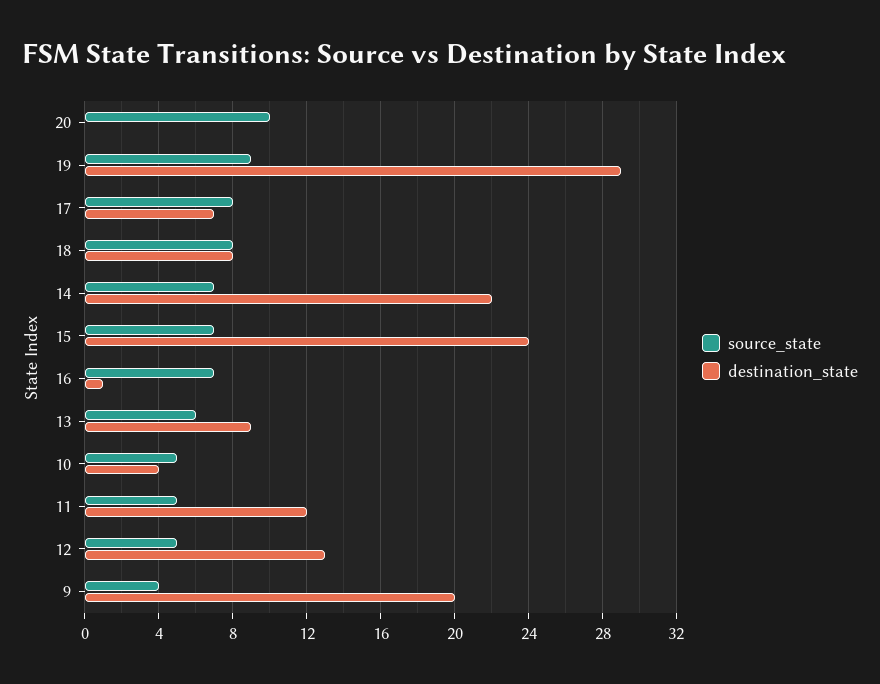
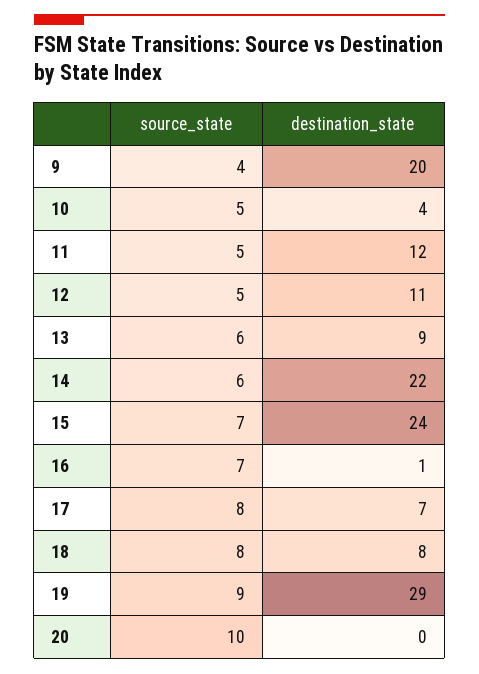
source_state, 14: 7 -> 6
destination_state, 12: 13 -> 11

